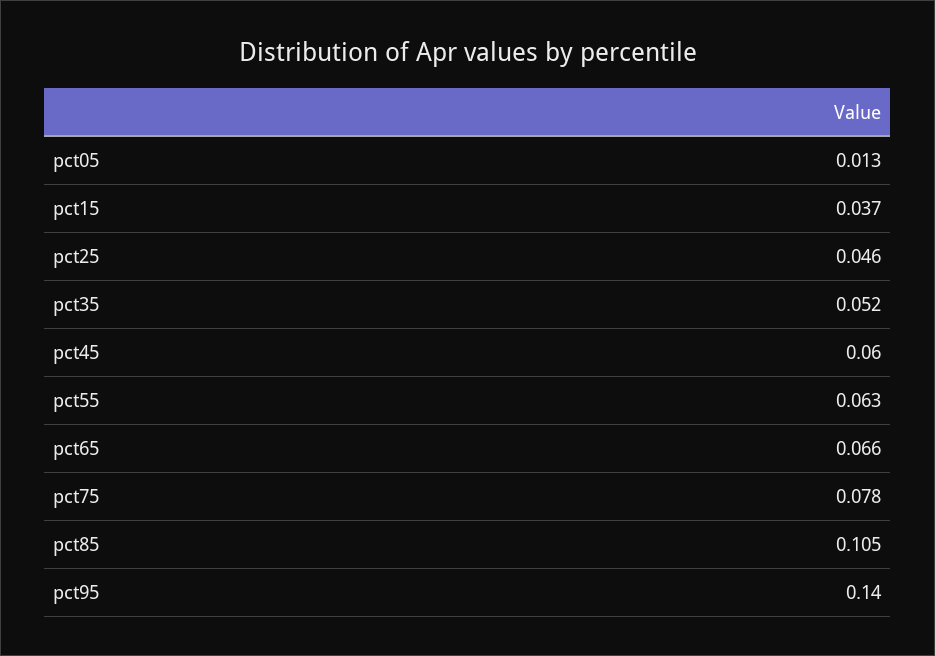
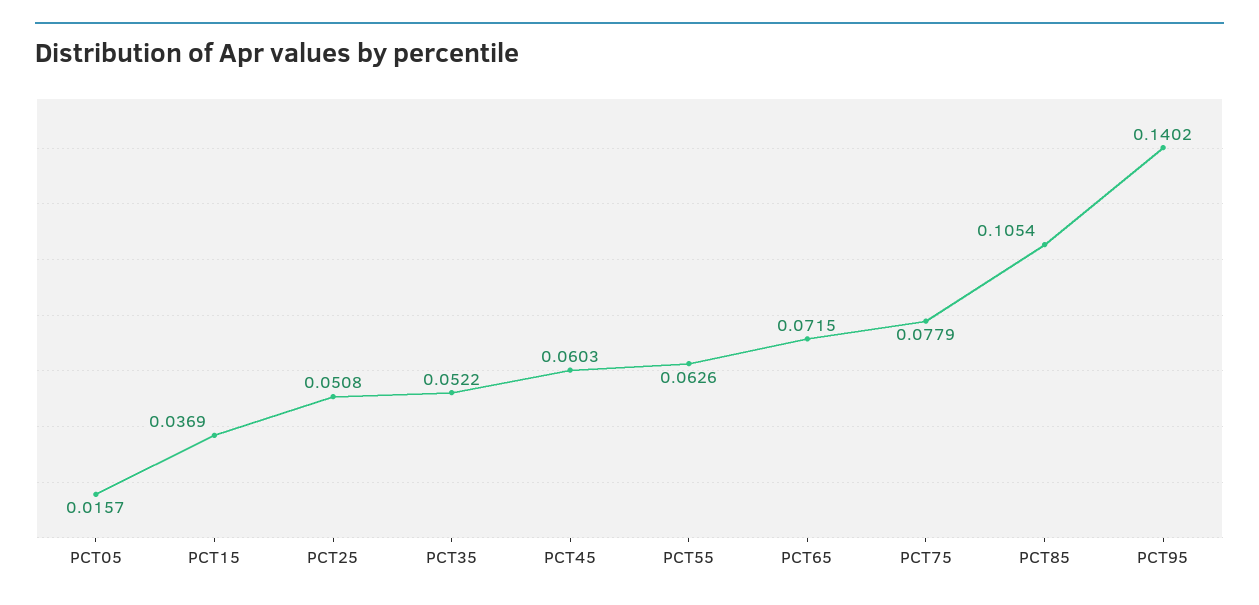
pct05: 0.013 -> 0.0157
pct25: 0.046 -> 0.0508
pct65: 0.066 -> 0.0715

